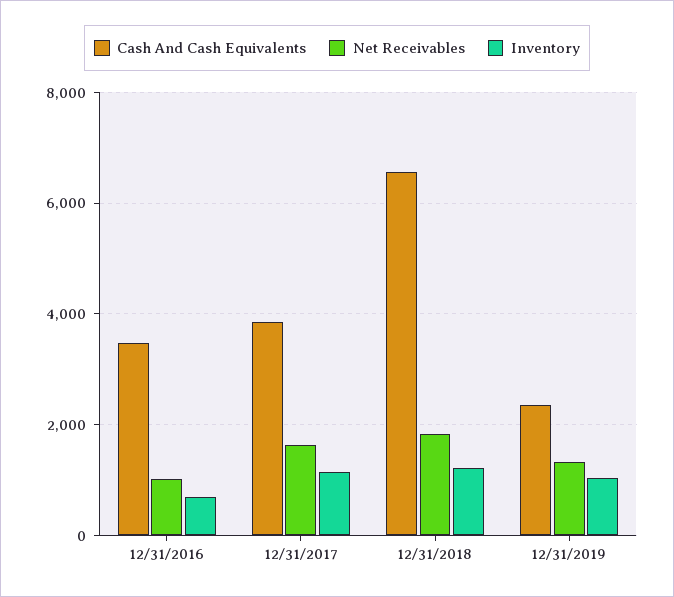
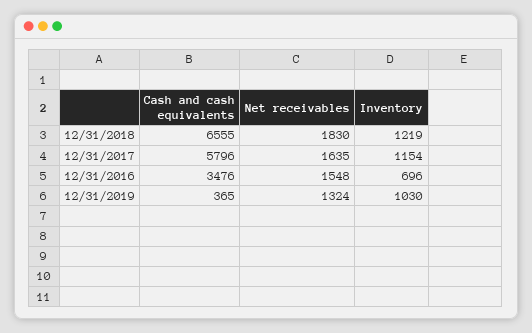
Net Receivables, 12/31/2016: 1000 -> 1548
Cash And Cash Equivalents, 12/31/2017: 3800 -> 5796
Cash And Cash Equivalents, 12/31/2019: 2400 -> 365

